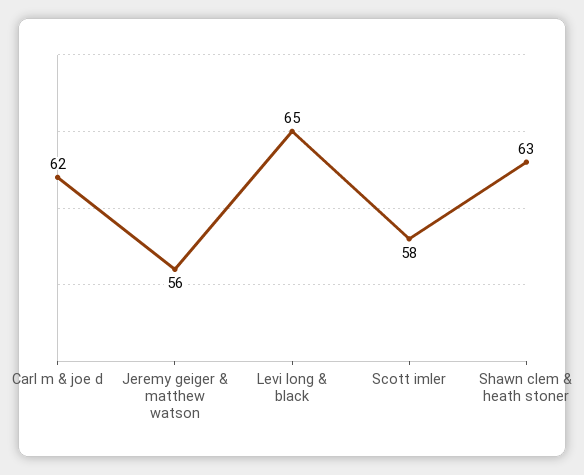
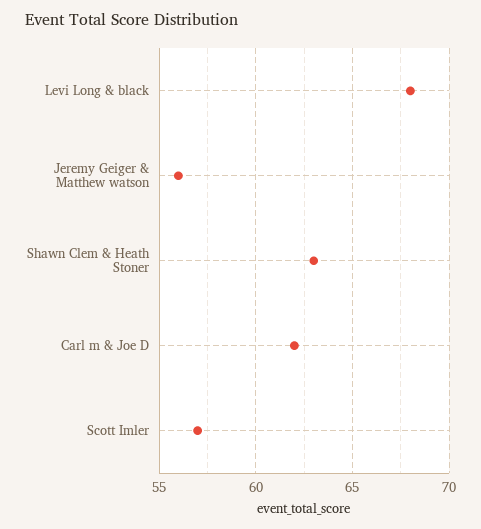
Levi long & black: 65 -> 68
Scott imler: 58 -> 57

